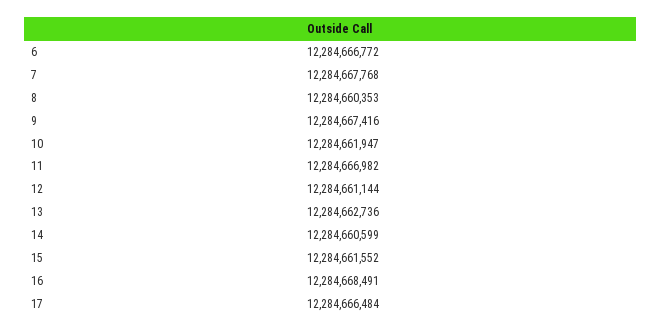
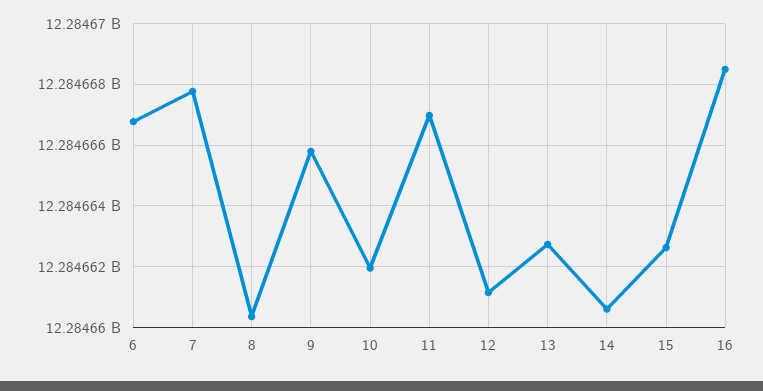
9: 12284667416 -> 12284665800
15: 12284661552 -> 12284662600
17: 12284666484 -> none

